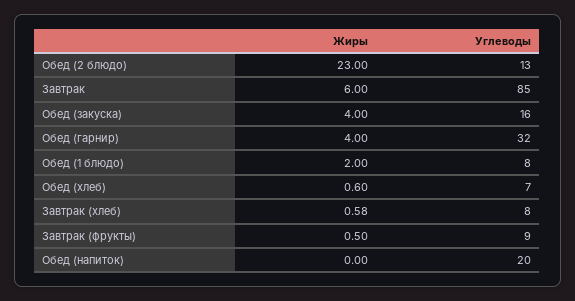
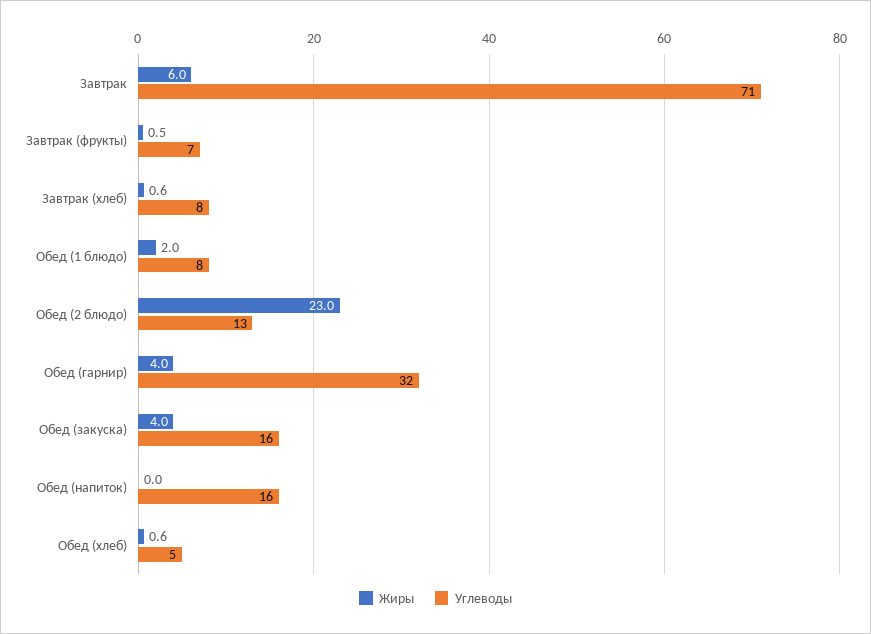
Углеводы, Завтрак: 85 -> 71
Углеводы, Обед (хлеб): 7 -> 5
Углеводы, Завтрак (фрукты): 9 -> 7
Углеводы, Обед (напиток): 20 -> 16

